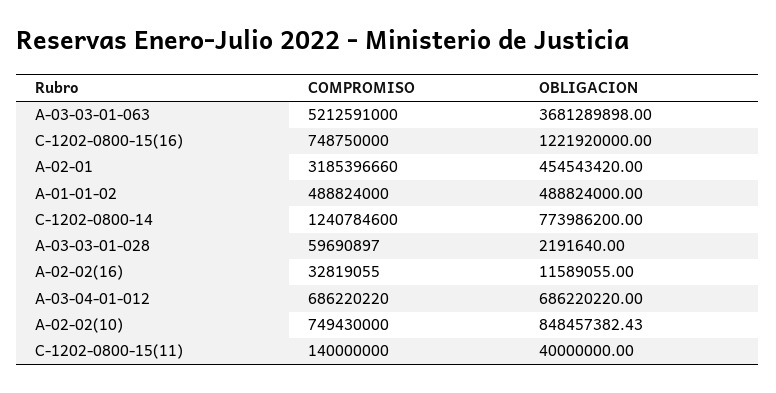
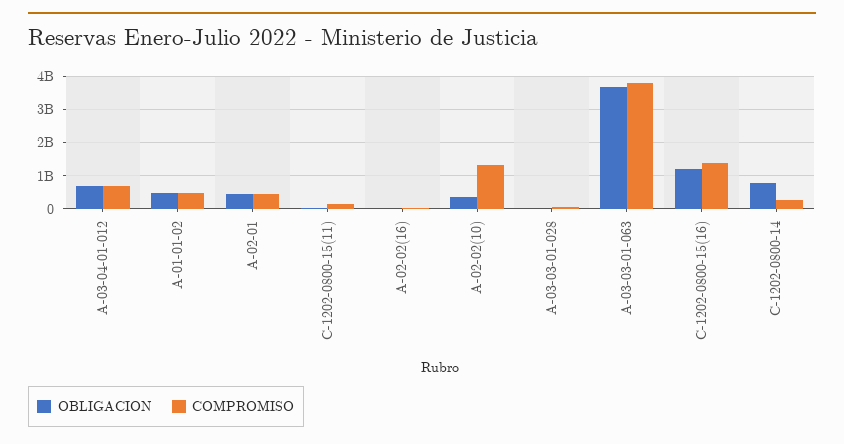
COMPROMISO, A-03-03-01-063: 5212591000 -> 3800000000
COMPROMISO, C-1202-0800-15(16): 748750000 -> 1400000000
COMPROMISO, A-02-01: 3185396660 -> 400000000
COMPROMISO, C-1202-0800-14: 1240784600 -> 200000000
COMPROMISO, A-02-02(10): 749430000 -> 1400000000
OBLIGACION, A-02-02(10): 848457382.43 -> 400000000

